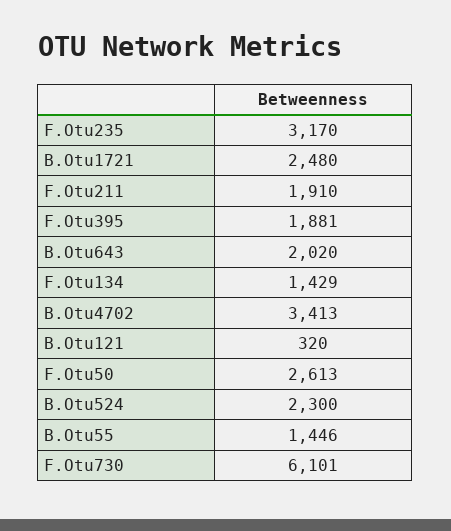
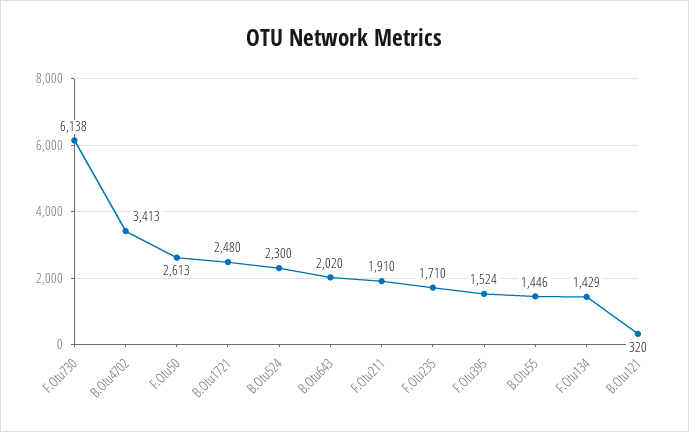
F.Otu235: 3170 -> 1710
F.Otu395: 1881 -> 1524
F.Otu730: 6101 -> 6138

